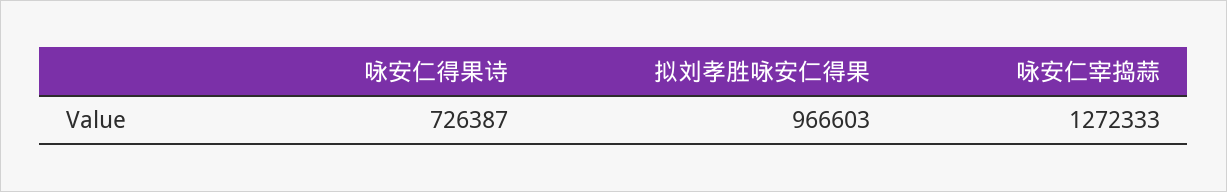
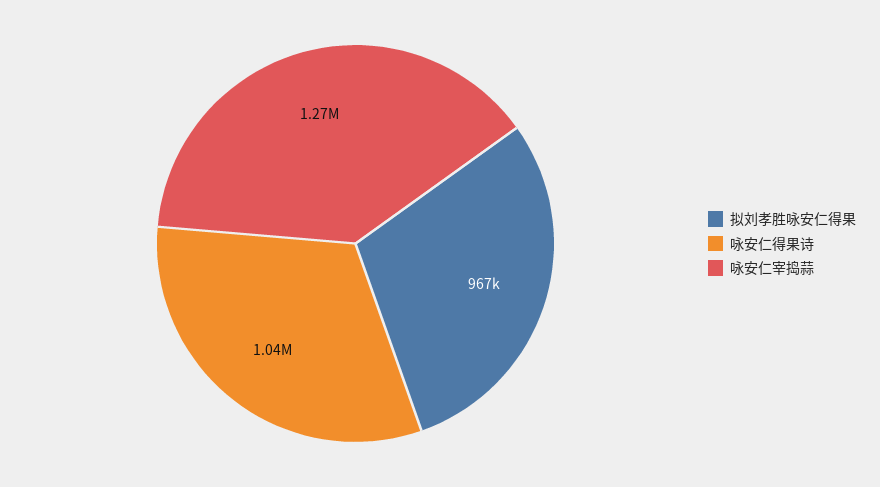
咏安仁得果诗: 726387 -> 1040000

